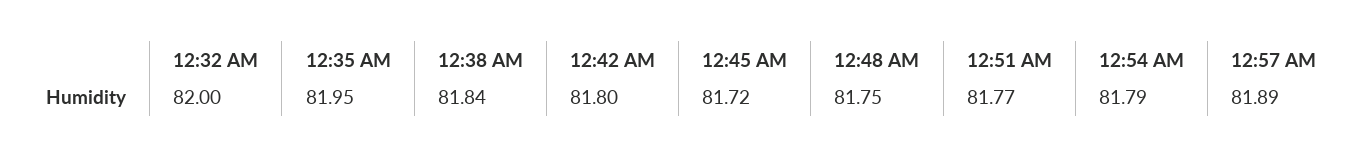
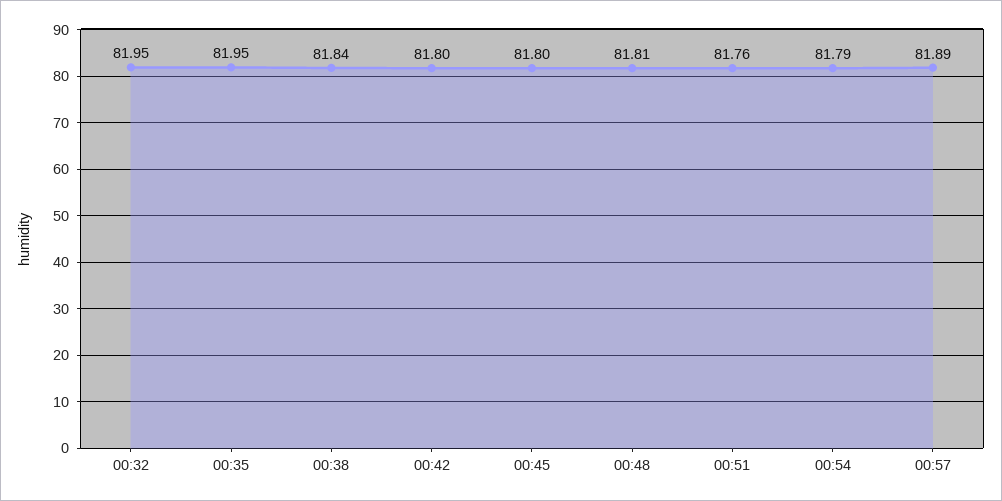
12:32 AM: 82 -> 81.95
12:45 AM: 81.72 -> 81.8
12:48 AM: 81.75 -> 81.81
12:51 AM: 81.77 -> 81.76

